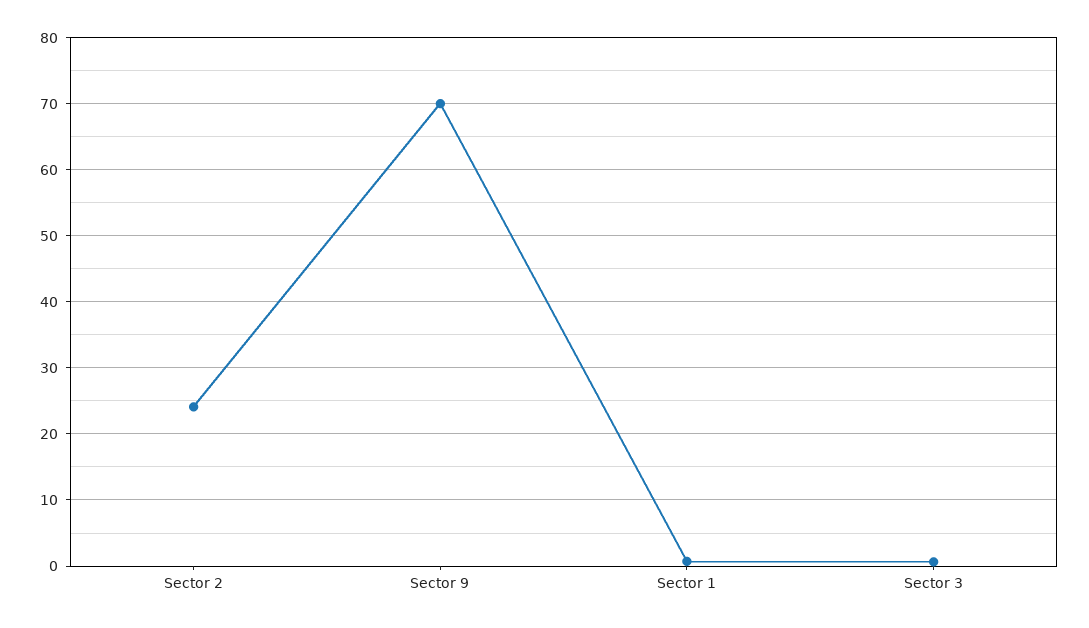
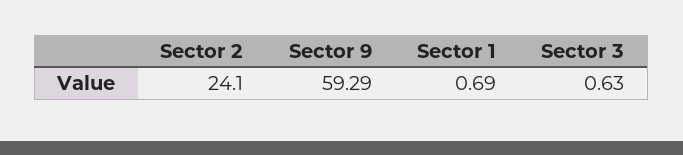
Sector 9: 70 -> 59.29

